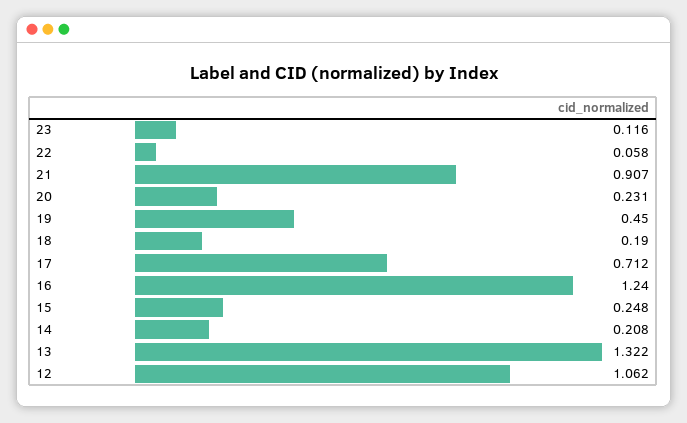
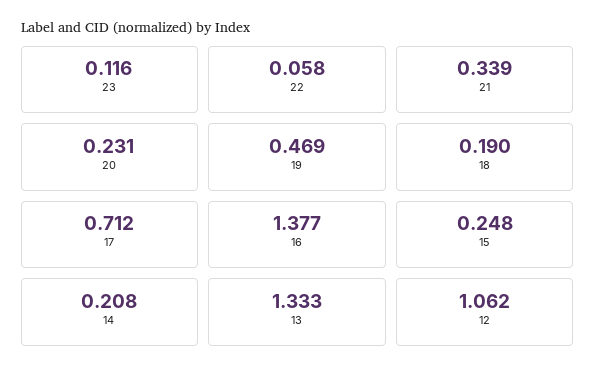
21: 0.907 -> 0.339
19: 0.45 -> 0.469
16: 1.24 -> 1.377
13: 1.322 -> 1.333

